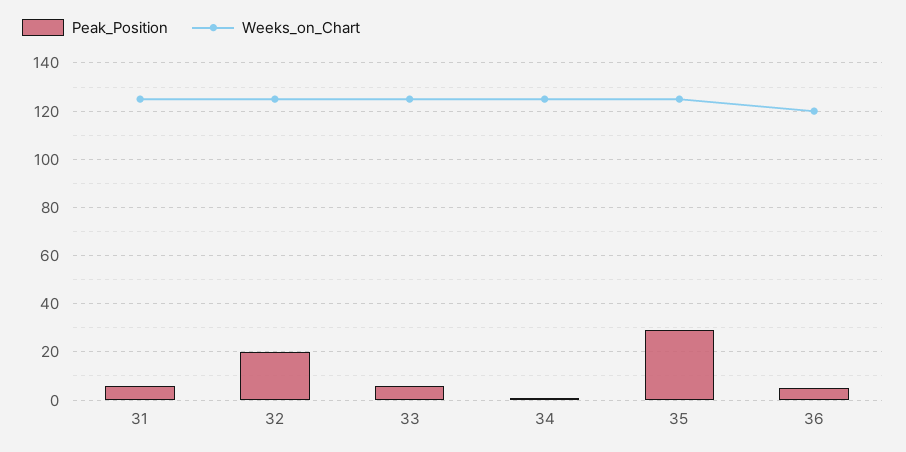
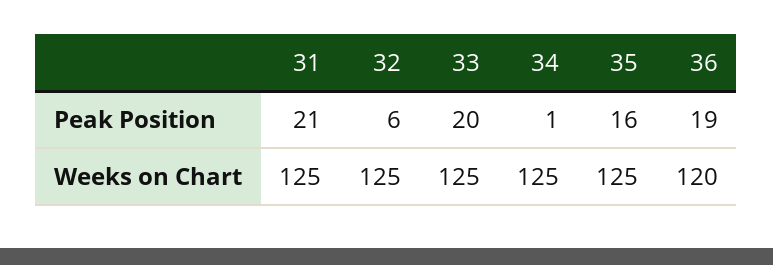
Peak_Position, 31: 5 -> 21
Peak_Position, 32: 20 -> 6
Peak_Position, 33: 5 -> 20
Peak_Position, 35: 30 -> 16
Peak_Position, 36: 5 -> 19

